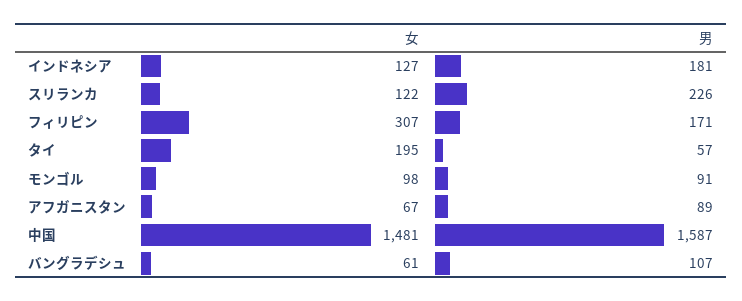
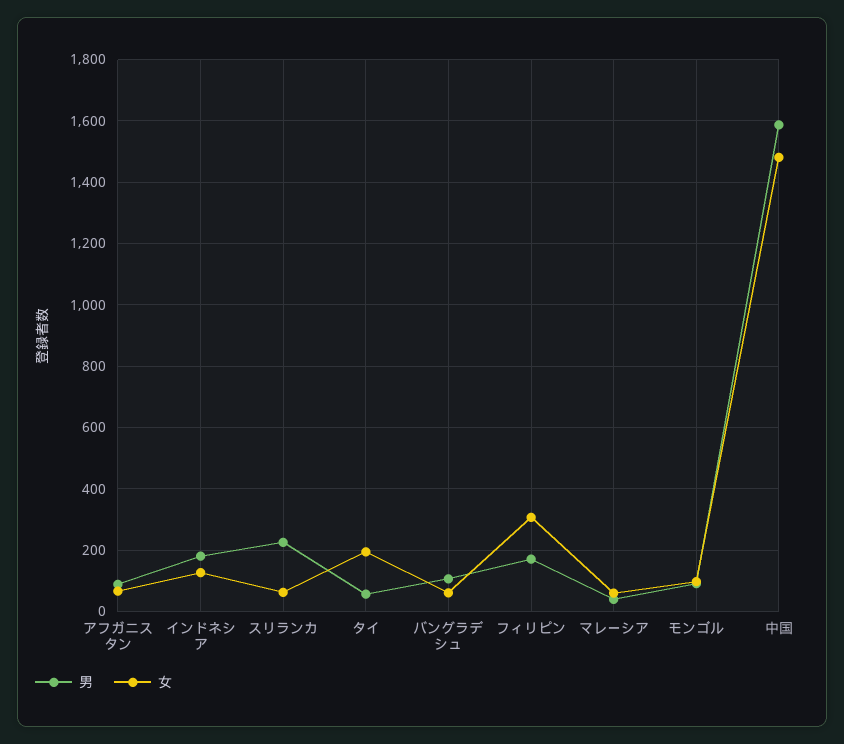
女, スリランカ: 122 -> 60
男, マレーシア: none -> 40
女, マレーシア: none -> 60

